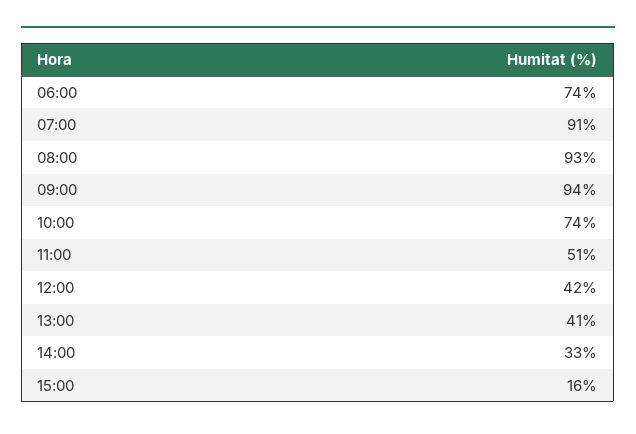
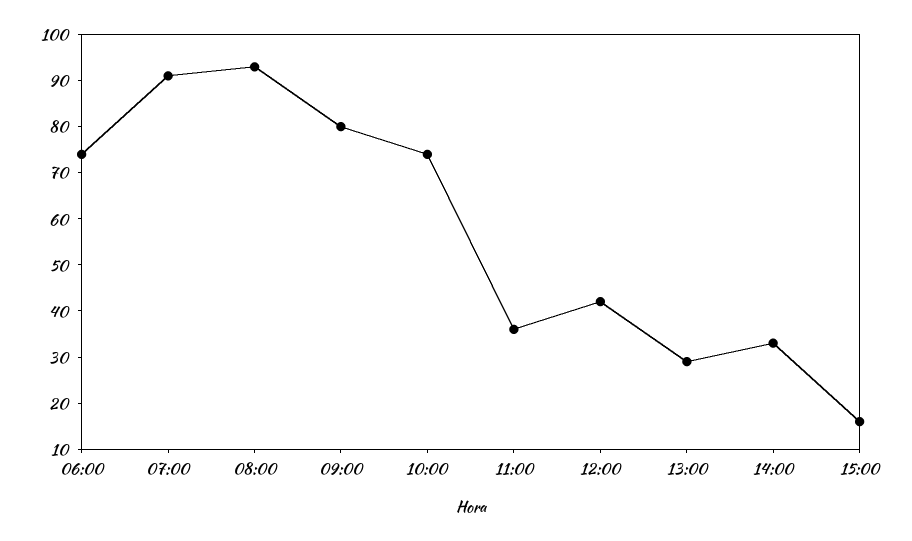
09:00: 94 -> 80
11:00: 51 -> 35
13:00: 41 -> 30

